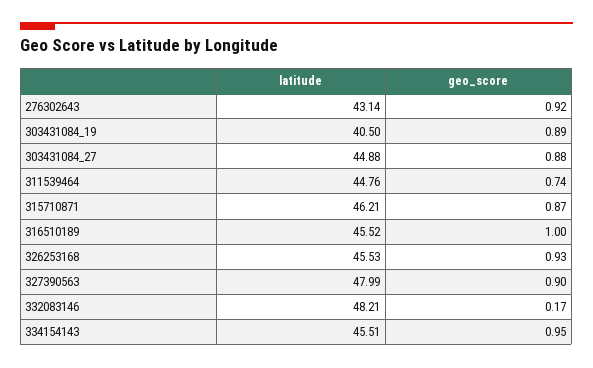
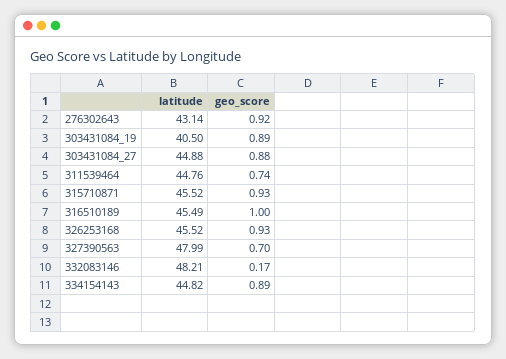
latitude, 315710871: 46.21 -> 45.52
geo_score, 315710871: 0.87 -> 0.93
latitude, 316510189: 45.52 -> 45.49
latitude, 326253168: 45.53 -> 45.52
geo_score, 327390563: 0.9 -> 0.7
latitude, 334154143: 45.51 -> 44.82
geo_score, 334154143: 0.95 -> 0.89

